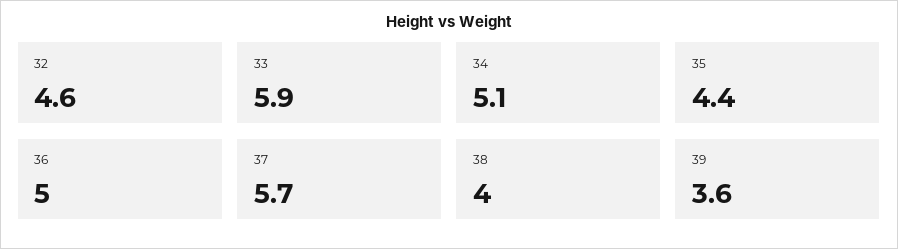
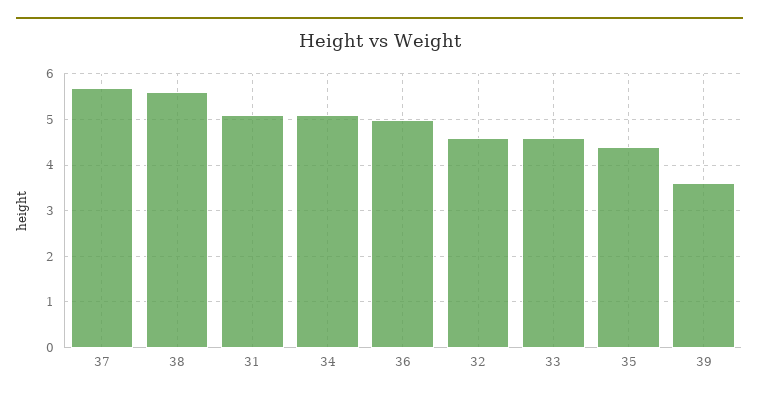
33: 5.9 -> 4.5
38: 4 -> 5.5
31: none -> 5

